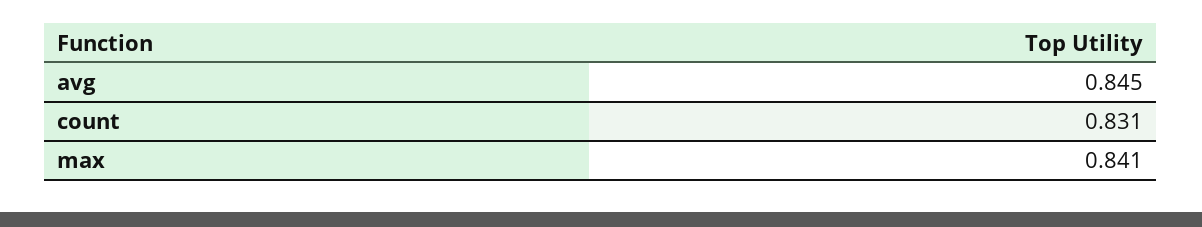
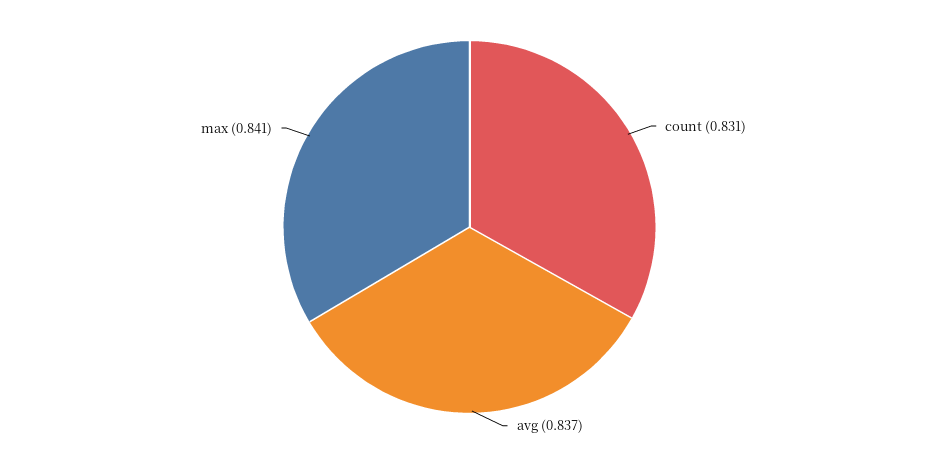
avg: 0.845 -> 0.837

